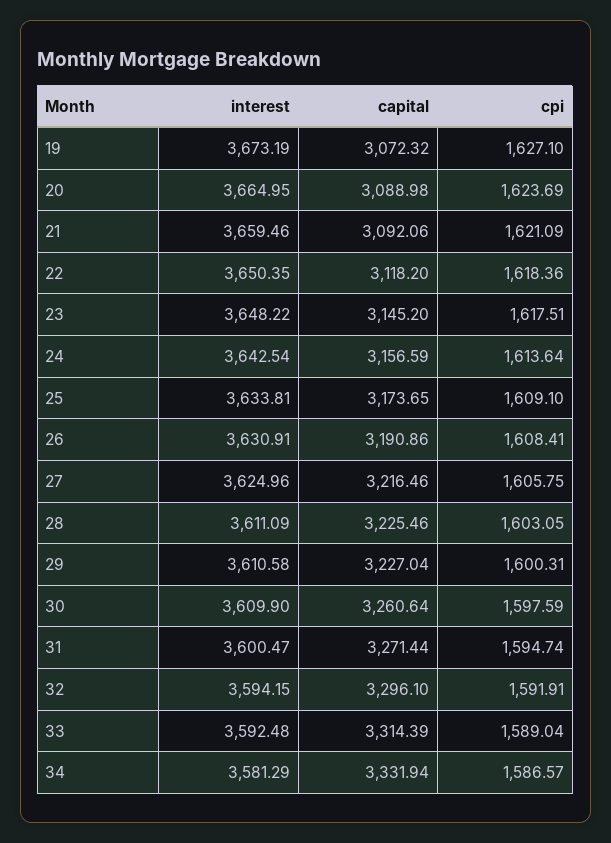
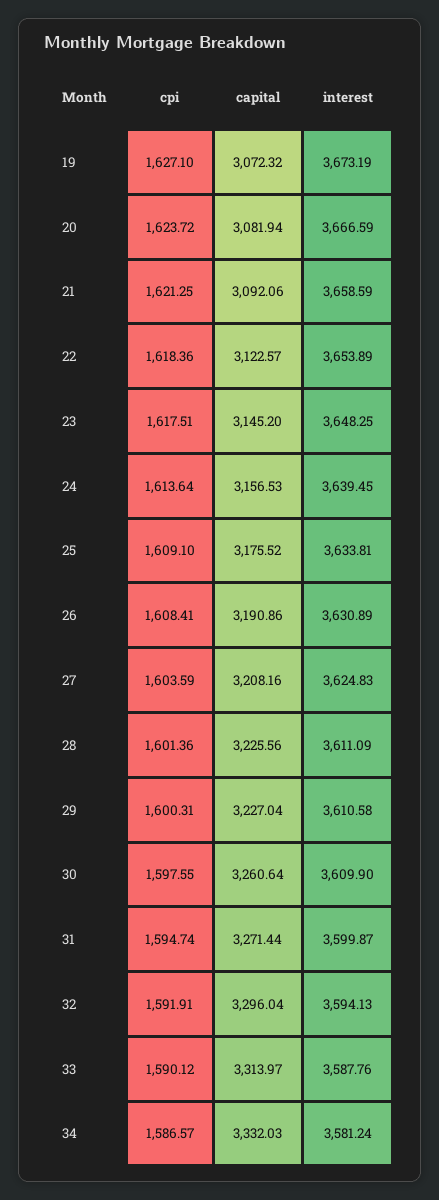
interest, 20: 3664.95 -> 3666.59
capital, 20: 3088.98 -> 3081.94
cpi, 20: 1623.69 -> 1623.72
interest, 21: 3659.46 -> 3658.59
cpi, 21: 1621.09 -> 1621.25
interest, 22: 3650.35 -> 3653.89
capital, 22: 3118.2 -> 3122.57
interest, 23: 3648.22 -> 3648.25
interest, 24: 3642.54 -> 3639.45
capital, 24: 3156.59 -> 3156.53
capital, 25: 3173.65 -> 3175.52
interest, 26: 3630.91 -> 3630.89
interest, 27: 3624.96 -> 3624.83
capital, 27: 3216.46 -> 3208.16
cpi, 27: 1605.75 -> 1603.59
capital, 28: 3225.46 -> 3225.56
cpi, 28: 1603.05 -> 1601.36
cpi, 30: 1597.59 -> 1597.55
interest, 31: 3600.47 -> 3599.87
interest, 32: 3594.15 -> 3594.13
capital, 32: 3296.1 -> 3296.04
interest, 33: 3592.48 -> 3587.76
capital, 33: 3314.39 -> 3313.97
cpi, 33: 1589.04 -> 1590.12
interest, 34: 3581.29 -> 3581.24
capital, 34: 3331.94 -> 3332.03

